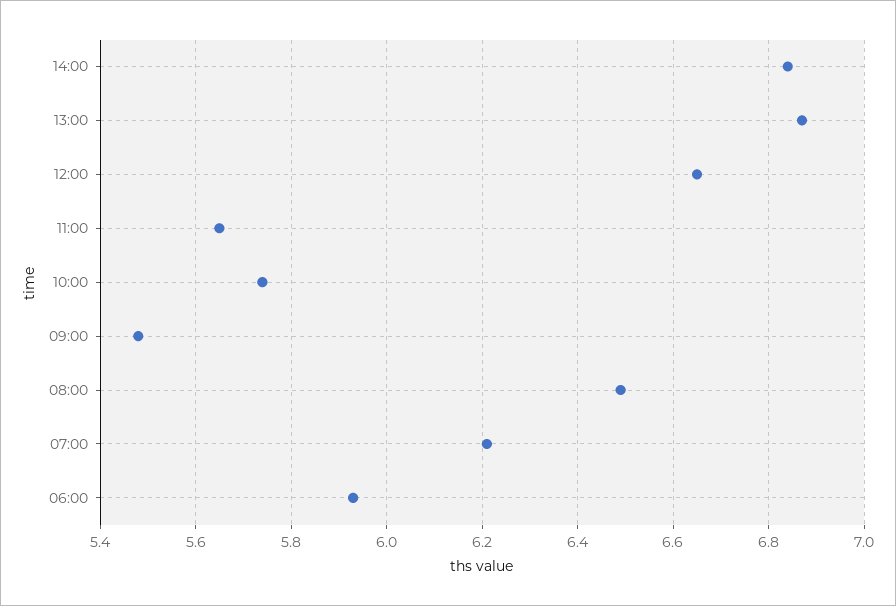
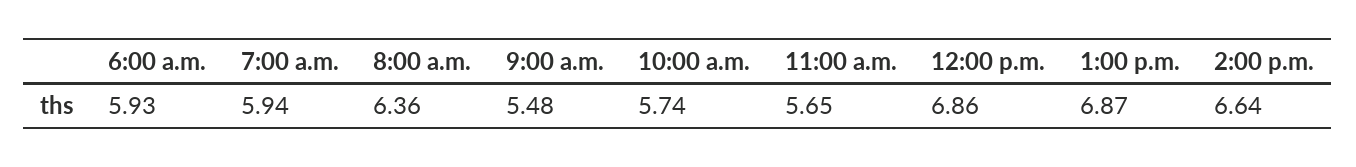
14:00: 6.85 -> 6.64
12:00: 6.65 -> 6.86
08:00: 6.5 -> 6.36
07:00: 6.2 -> 5.94

